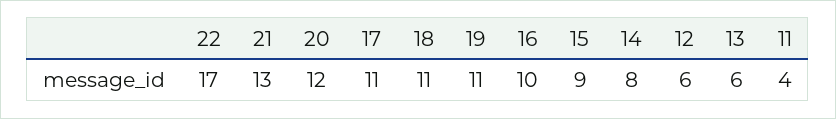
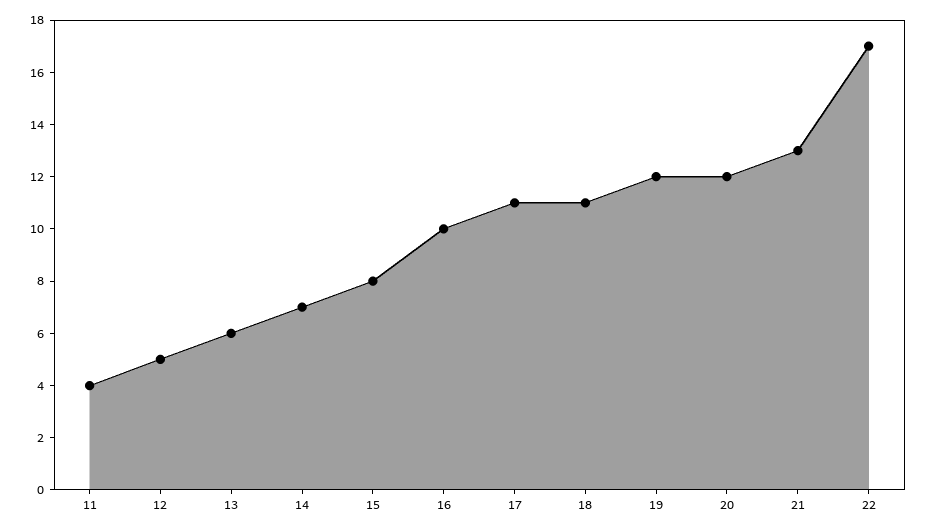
19: 11 -> 12
15: 9 -> 8
14: 8 -> 7
12: 6 -> 5

